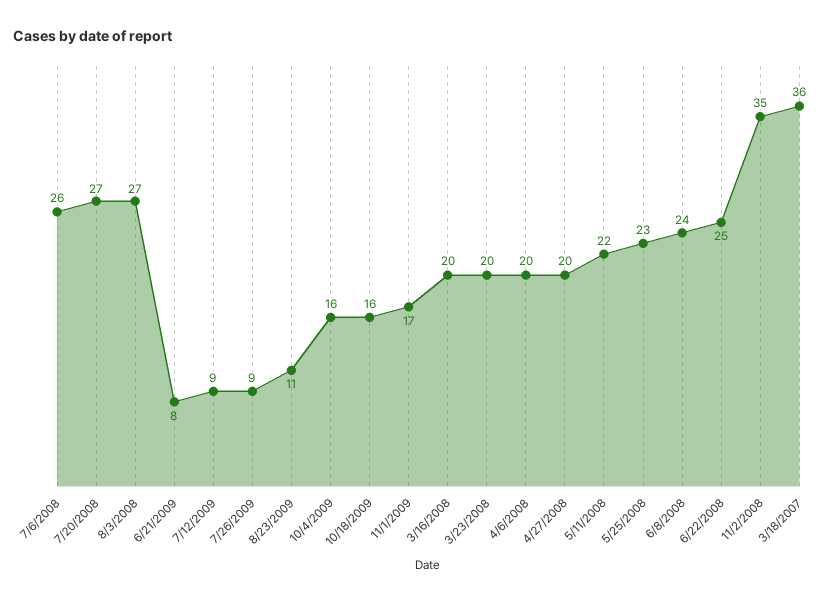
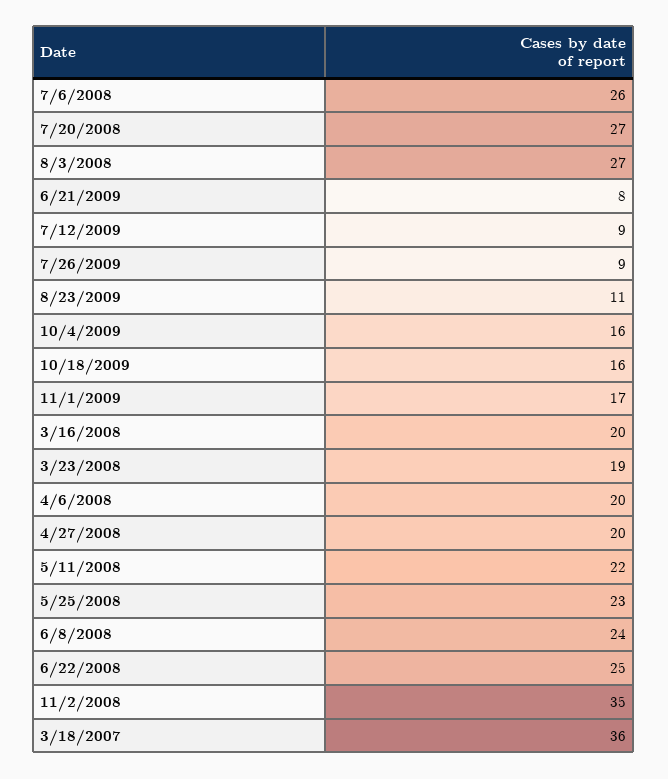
3/23/2008: 20 -> 19

